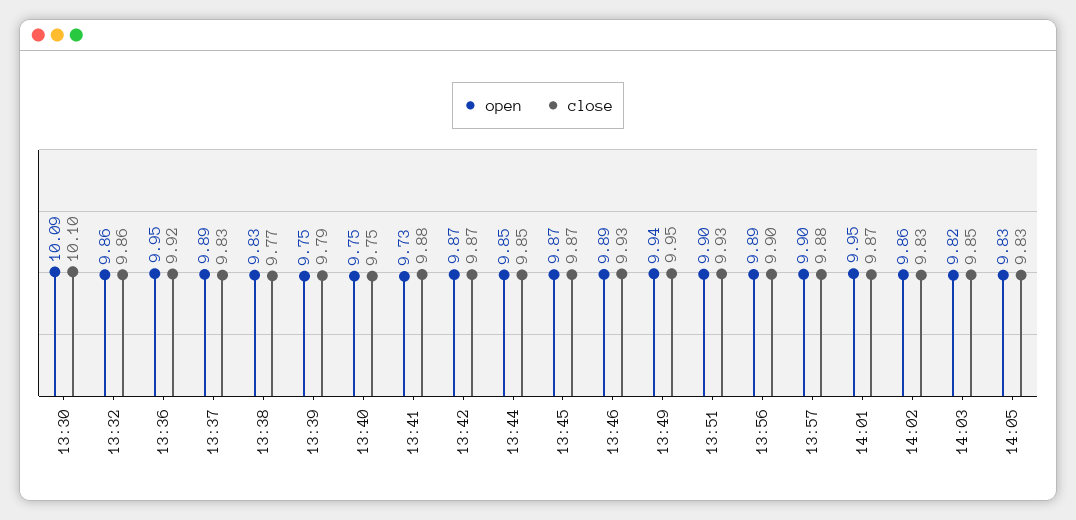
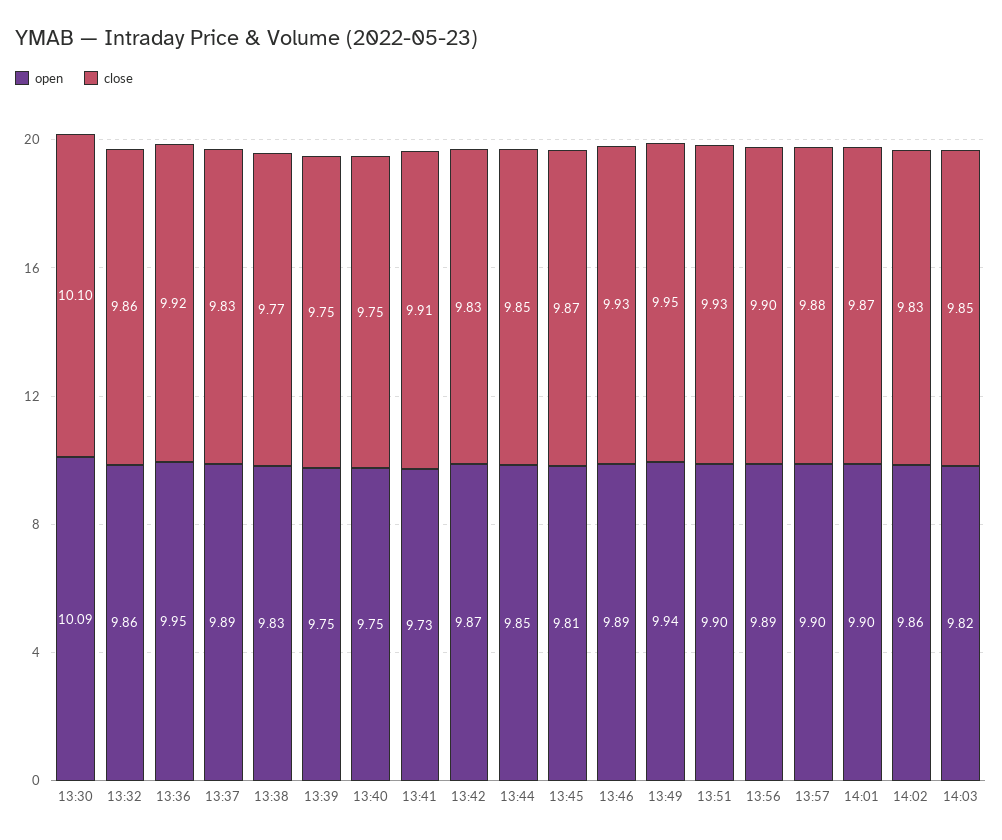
close, 13:39: 9.79 -> 9.75
close, 13:41: 9.88 -> 9.91
close, 13:42: 9.87 -> 9.83
open, 13:45: 9.87 -> 9.81
open, 14:01: 9.95 -> 9.9
open, 14:05: 9.83 -> none
close, 14:05: 9.83 -> none

